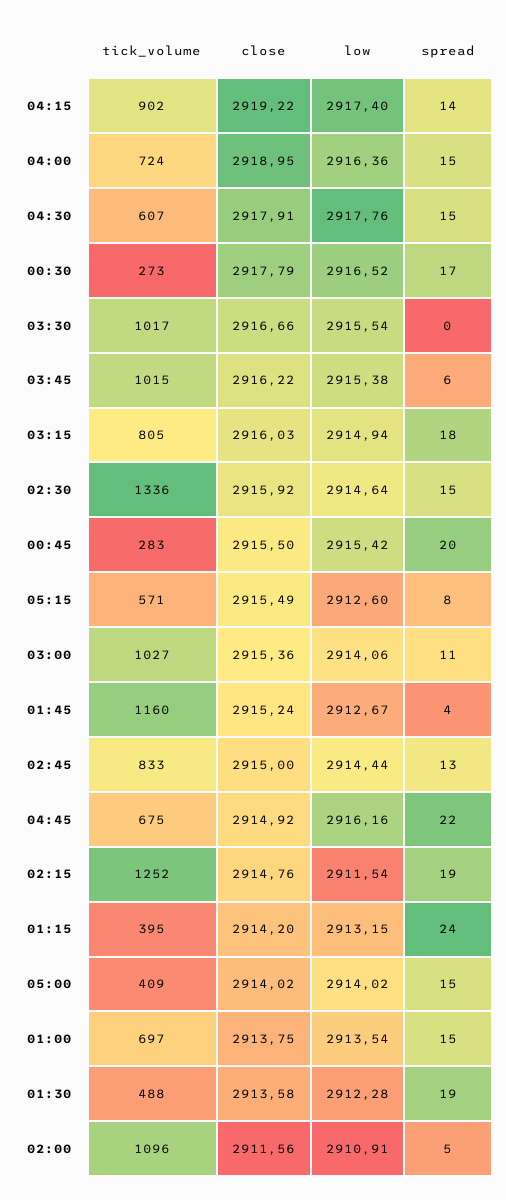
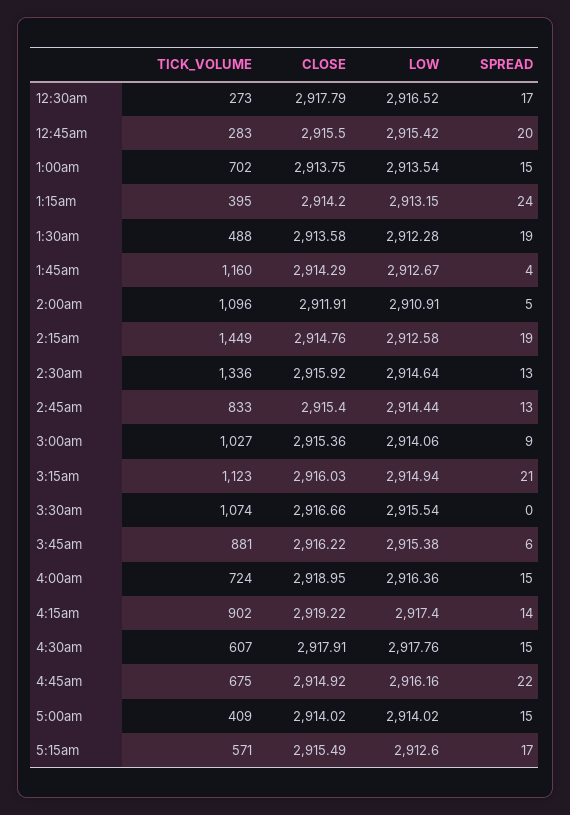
tick_volume, 03:30: 1017 -> 1074
tick_volume, 03:45: 1015 -> 881
tick_volume, 03:15: 805 -> 1123
spread, 03:15: 18 -> 21
spread, 02:30: 15 -> 13
spread, 05:15: 8 -> 17
spread, 03:00: 11 -> 9
close, 01:45: 2915.24 -> 2914.29
close, 02:45: 2915 -> 2915.4
tick_volume, 02:15: 1252 -> 1449
low, 02:15: 2911.54 -> 2912.58
tick_volume, 01:00: 697 -> 702
close, 02:00: 2911.56 -> 2911.91

